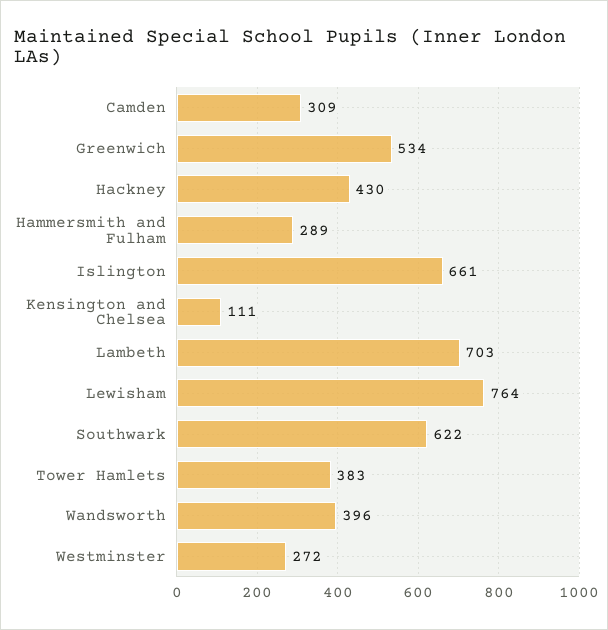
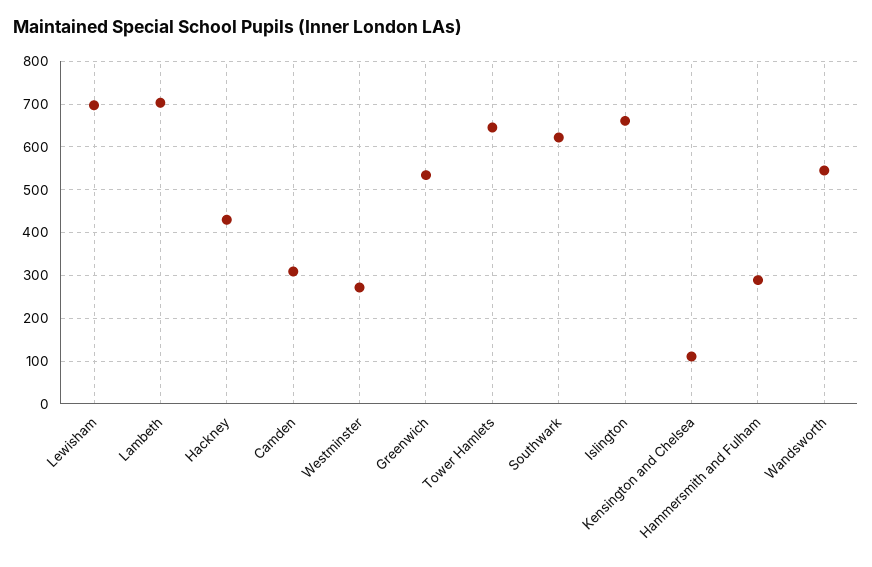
Lewisham: 764 -> 700
Tower Hamlets: 383 -> 640
Wandsworth: 396 -> 540

